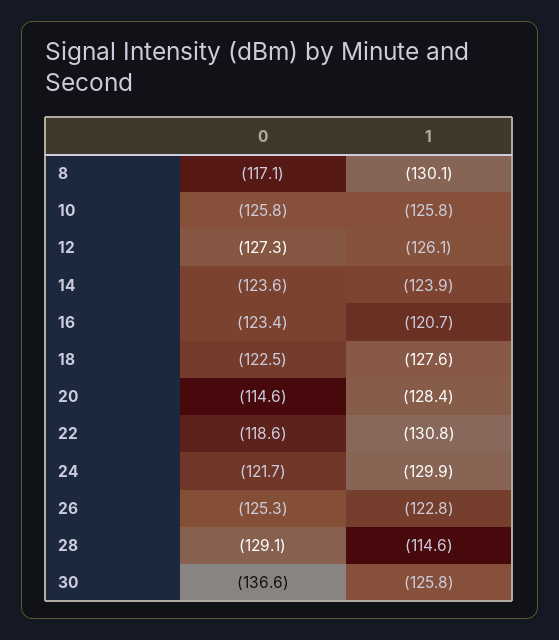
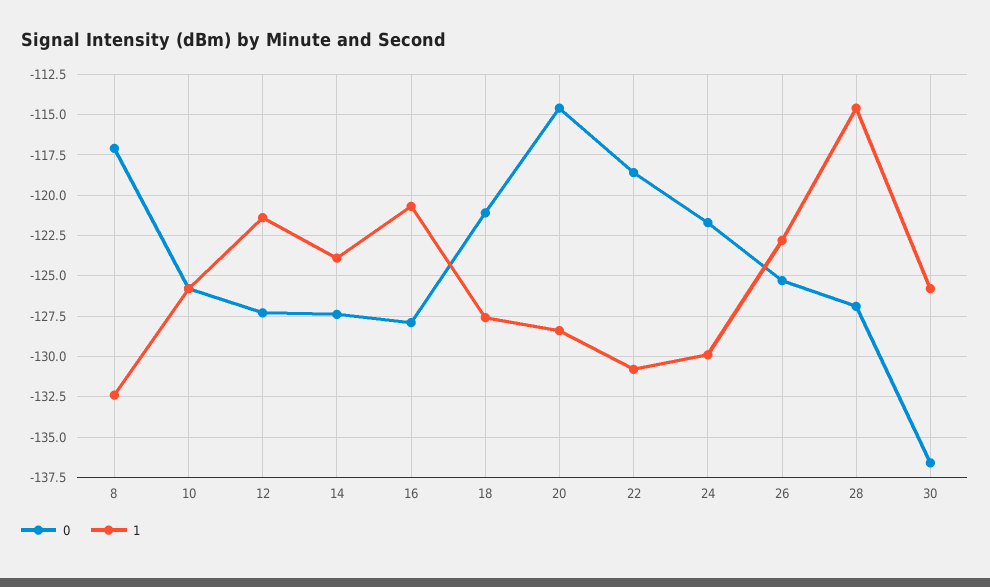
1, 8: -130.1 -> -132.5
1, 12: -126.1 -> -121.5
0, 14: -123.6 -> -127.5
0, 16: -123.4 -> -128
0, 18: -122.5 -> -121
0, 28: -129.1 -> -127

